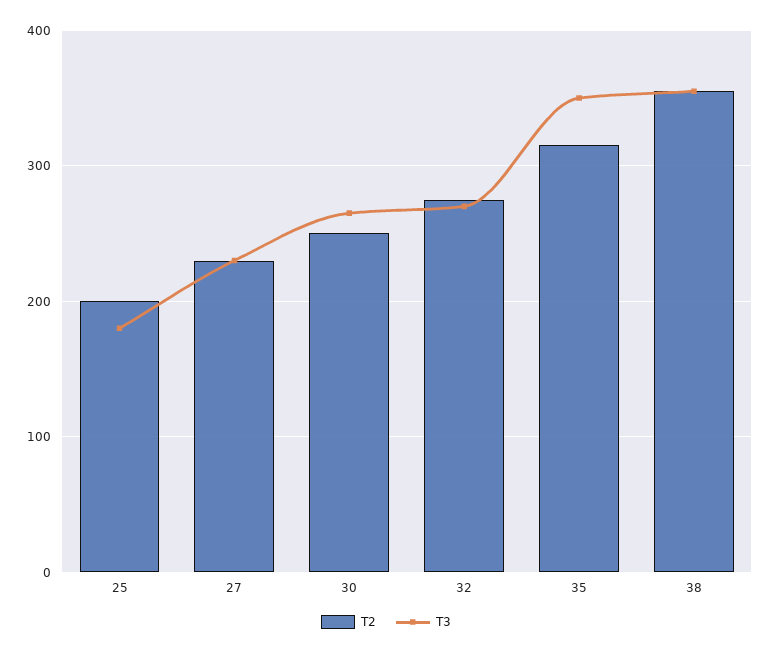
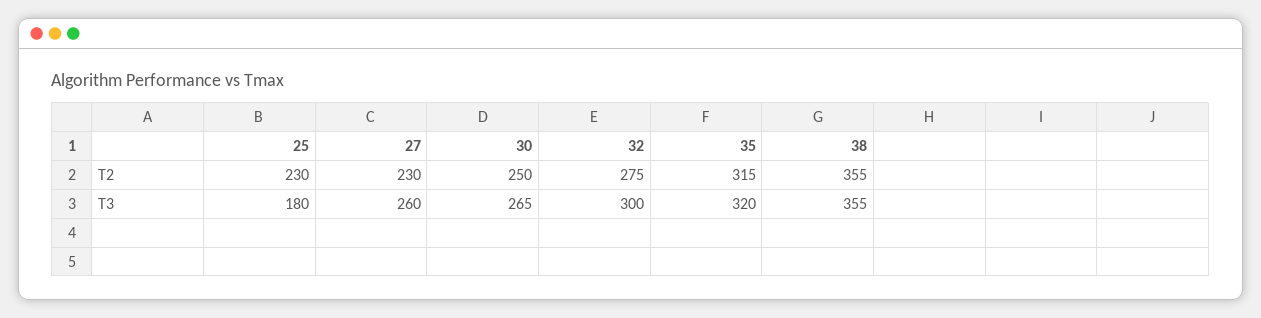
T2, 25: 200 -> 230
T3, 27: 230 -> 260
T3, 32: 270 -> 300
T3, 35: 350 -> 320

